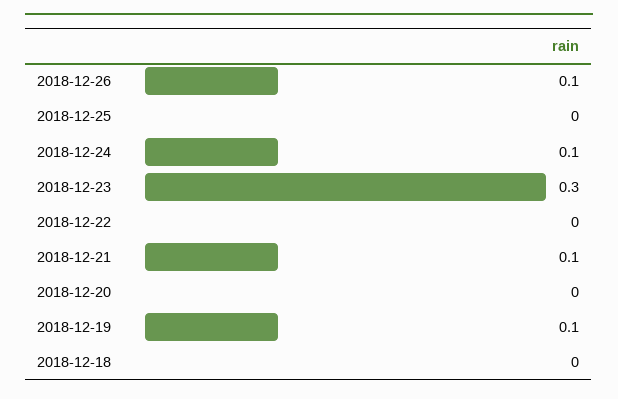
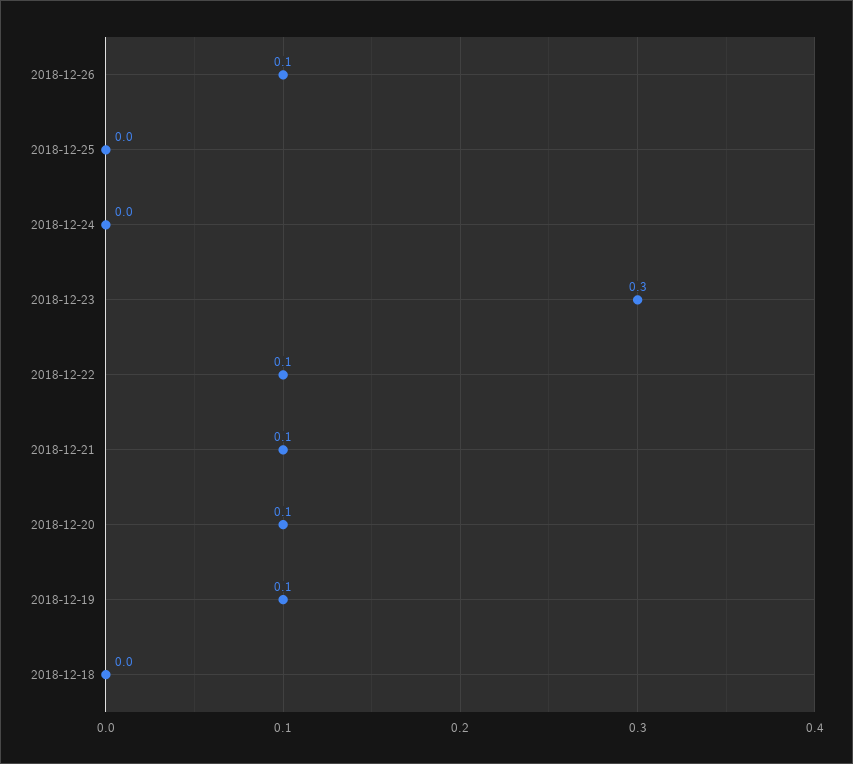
2018-12-24: 0.1 -> 0
2018-12-22: 0 -> 0.1
2018-12-20: 0 -> 0.1

